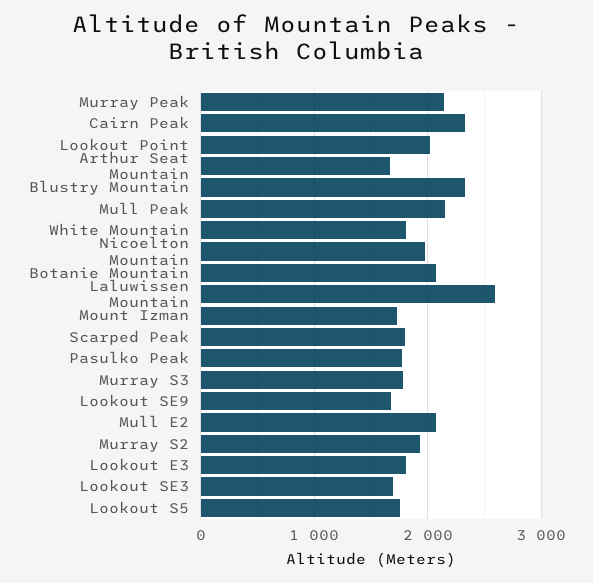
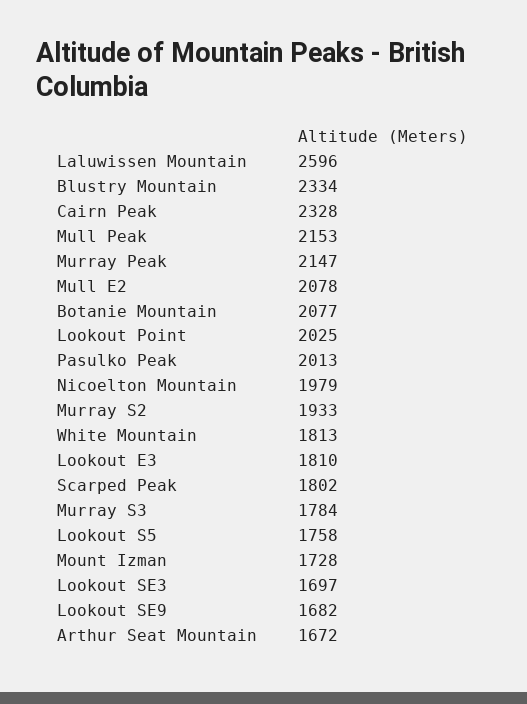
Pasulko Peak: 1800 -> 2013

